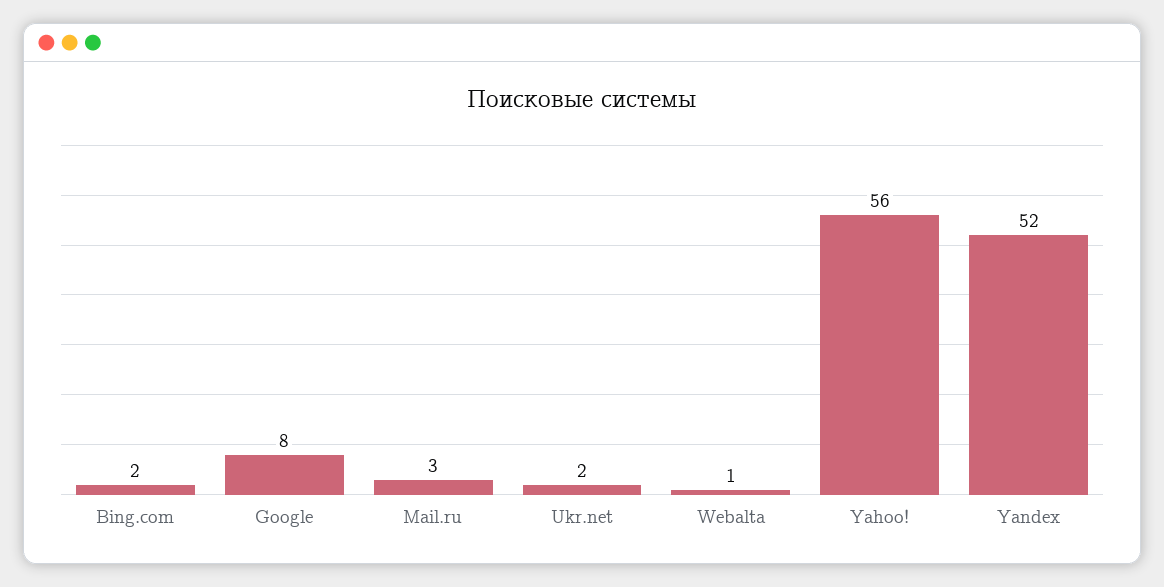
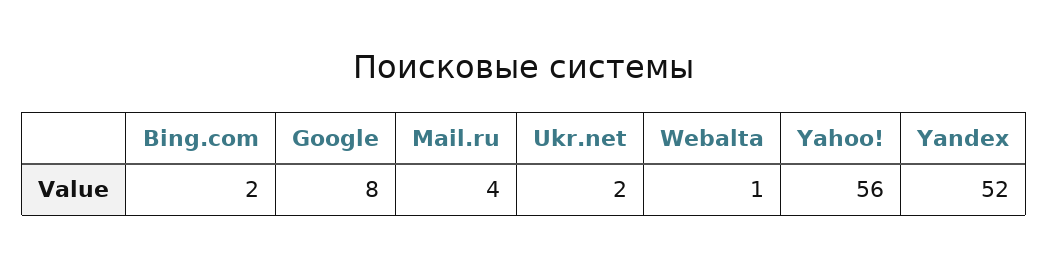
Mail.ru: 3 -> 4

